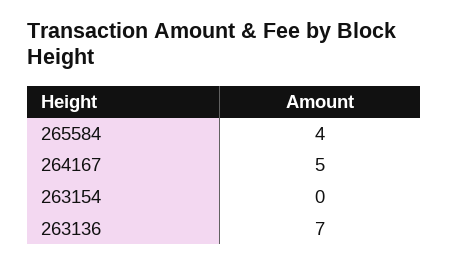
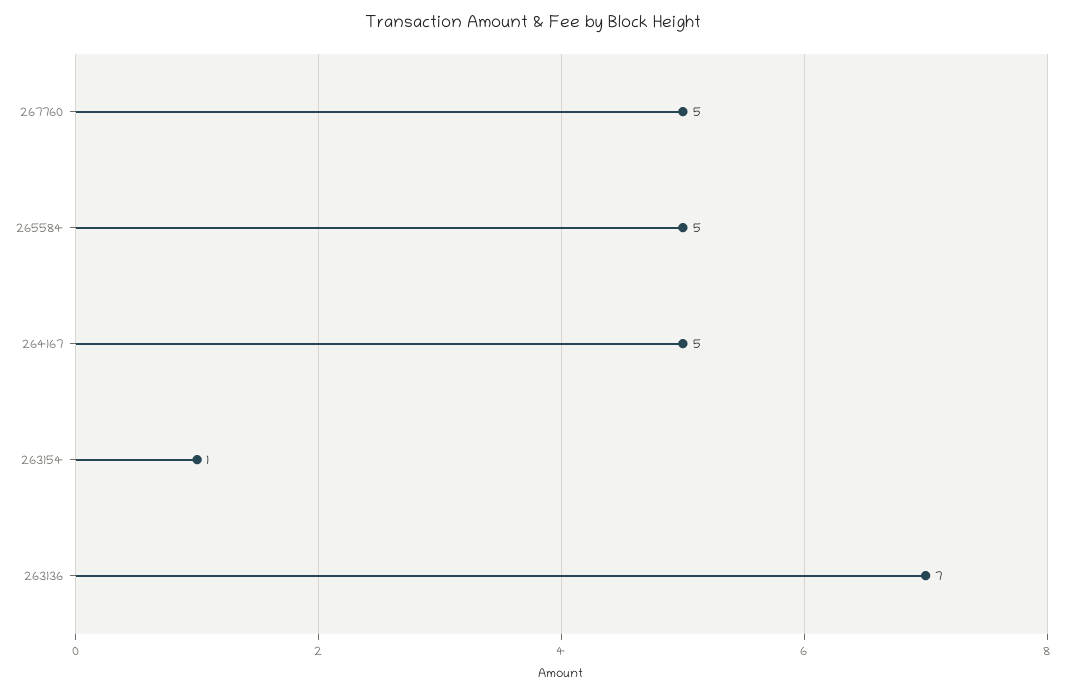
265584: 4 -> 5
263154: 0 -> 1
267760: none -> 5

